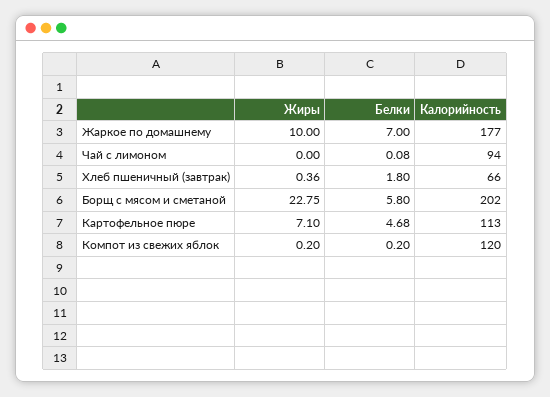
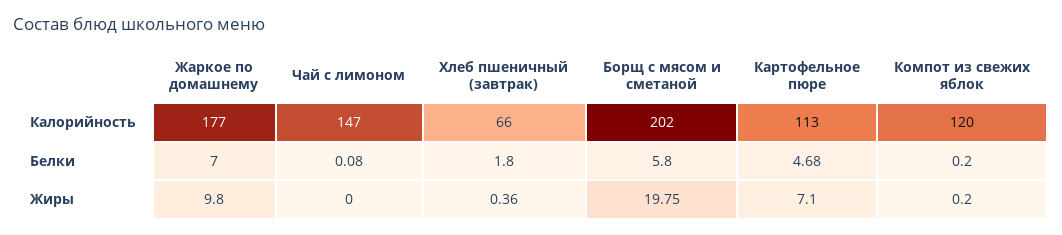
Жиры, Жаркое по домашнему: 10 -> 9.8
Калорийность, Чай с лимоном: 94 -> 147
Жиры, Борщ с мясом и сметаной: 22.75 -> 19.75

